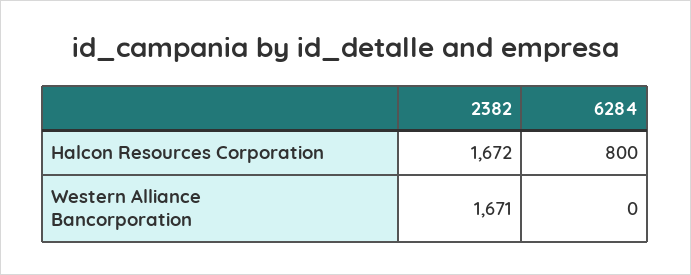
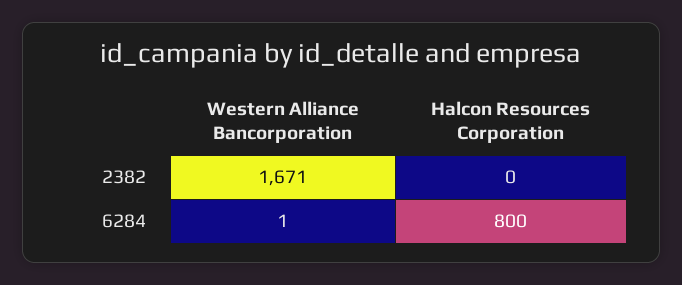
2382, Halcon Resources Corporation: 1672 -> 0
6284, Western Alliance Bancorporation: 0 -> 1

